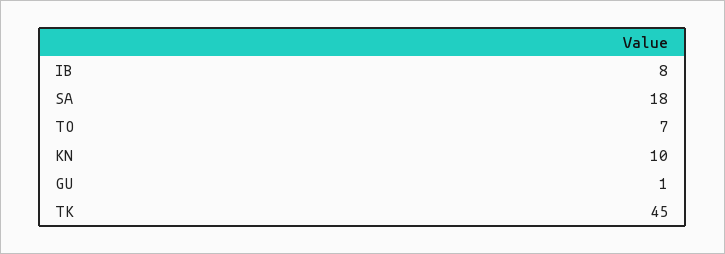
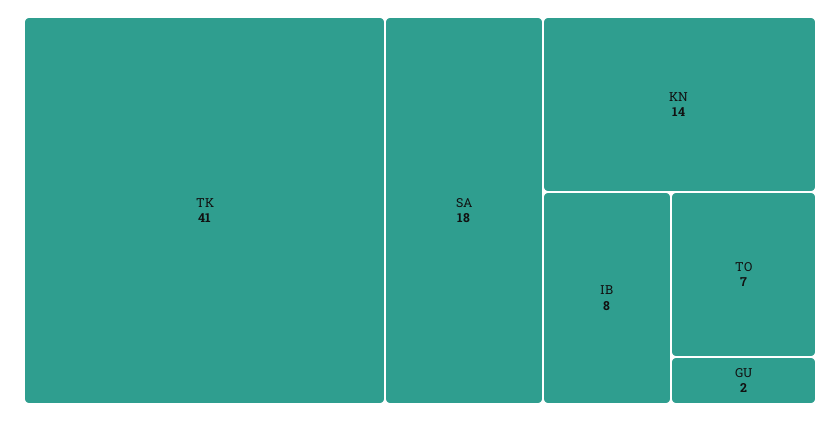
KN: 10 -> 14
GU: 1 -> 2
TK: 45 -> 41

